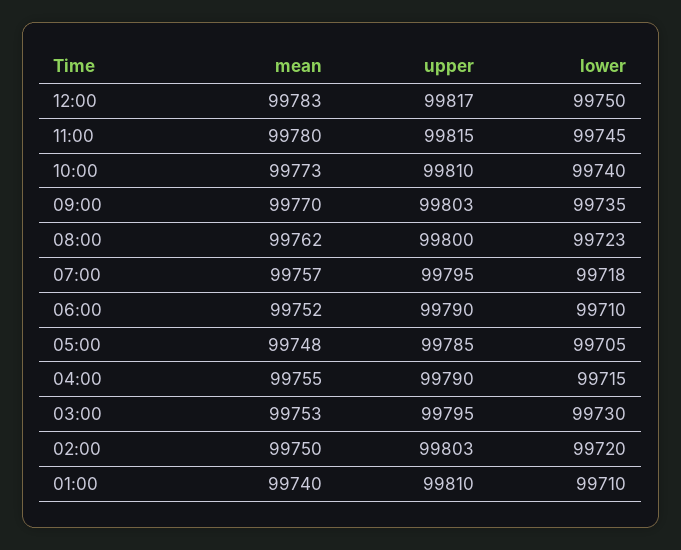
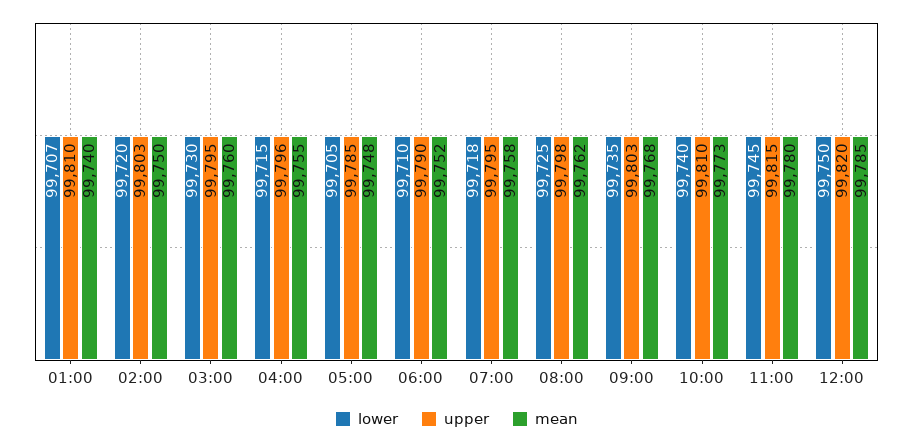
mean, 12:00: 99783 -> 99785
upper, 12:00: 99817 -> 99820
mean, 09:00: 99770 -> 99768
upper, 08:00: 99800 -> 99798
lower, 08:00: 99723 -> 99725
mean, 07:00: 99757 -> 99758
upper, 04:00: 99790 -> 99796
mean, 03:00: 99753 -> 99760
lower, 01:00: 99710 -> 99707

